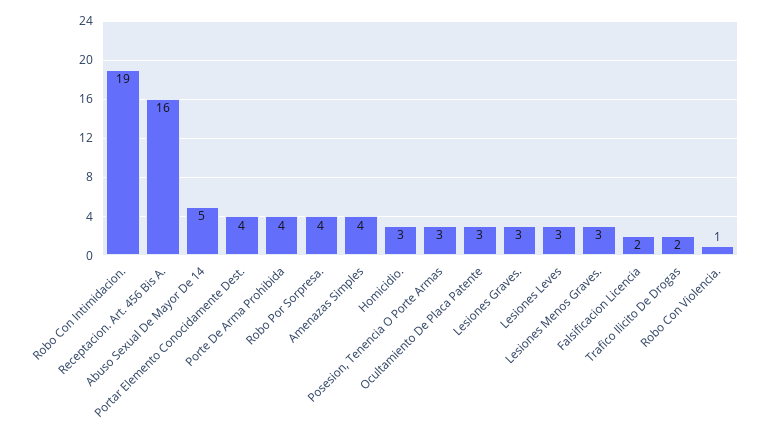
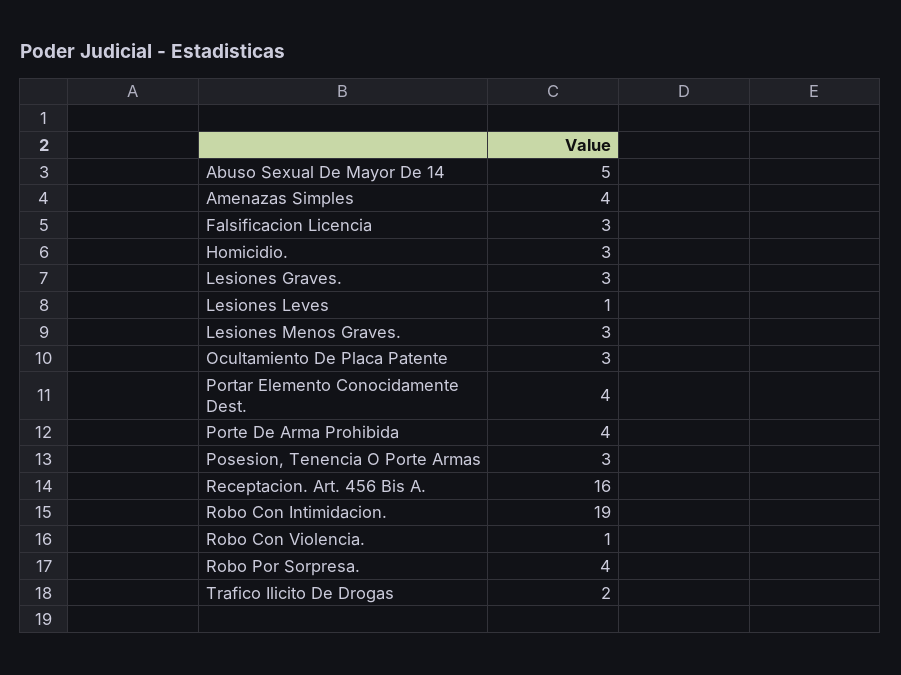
Lesiones Leves: 3 -> 1
Falsificacion Licencia: 2 -> 3

